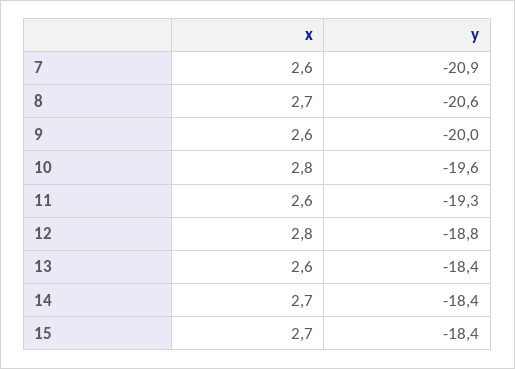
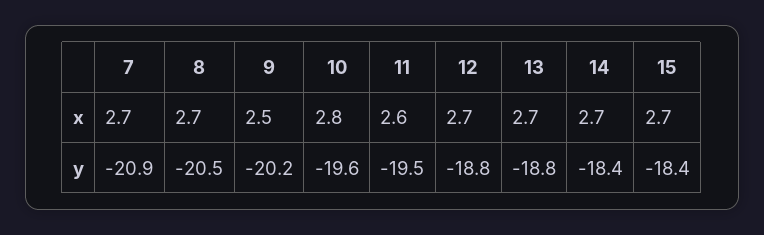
x, 7: 2.6 -> 2.7
y, 8: -20.6 -> -20.5
x, 9: 2.6 -> 2.5
y, 9: -20 -> -20.2
y, 11: -19.3 -> -19.5
x, 12: 2.8 -> 2.7
x, 13: 2.6 -> 2.7
y, 13: -18.4 -> -18.8

